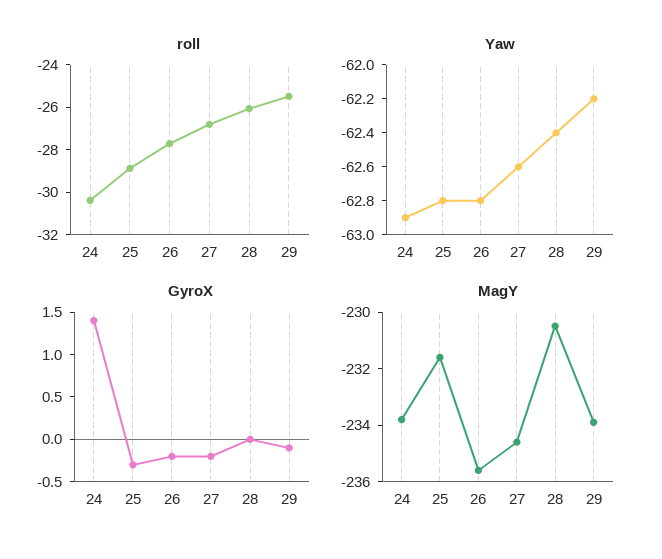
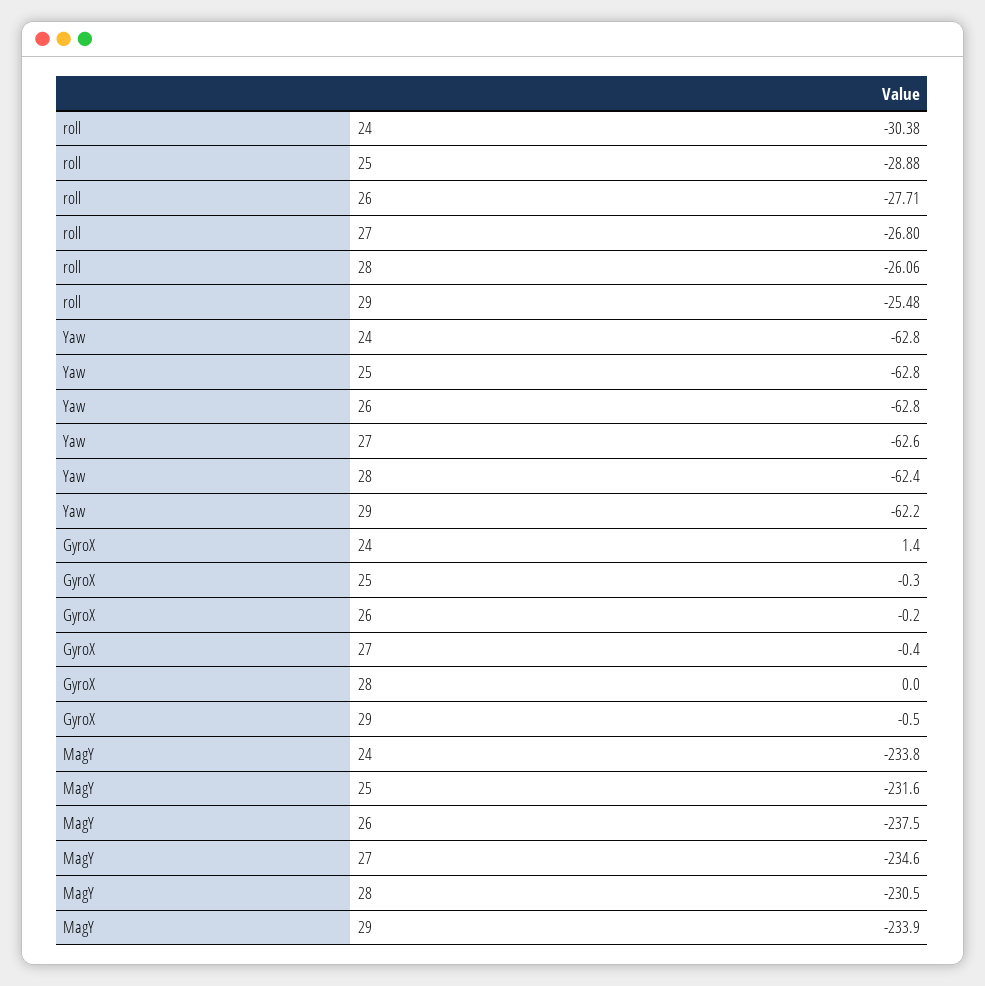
Yaw, 24: -62.9 -> -62.8
GyroX, 27: -0.2 -> -0.4
GyroX, 29: -0.1 -> -0.5
MagY, 26: -235.5 -> -237.5

